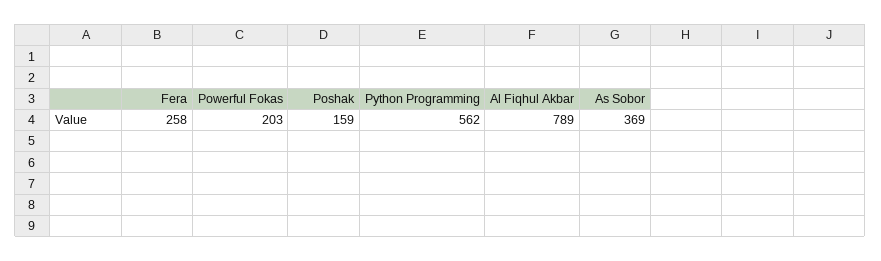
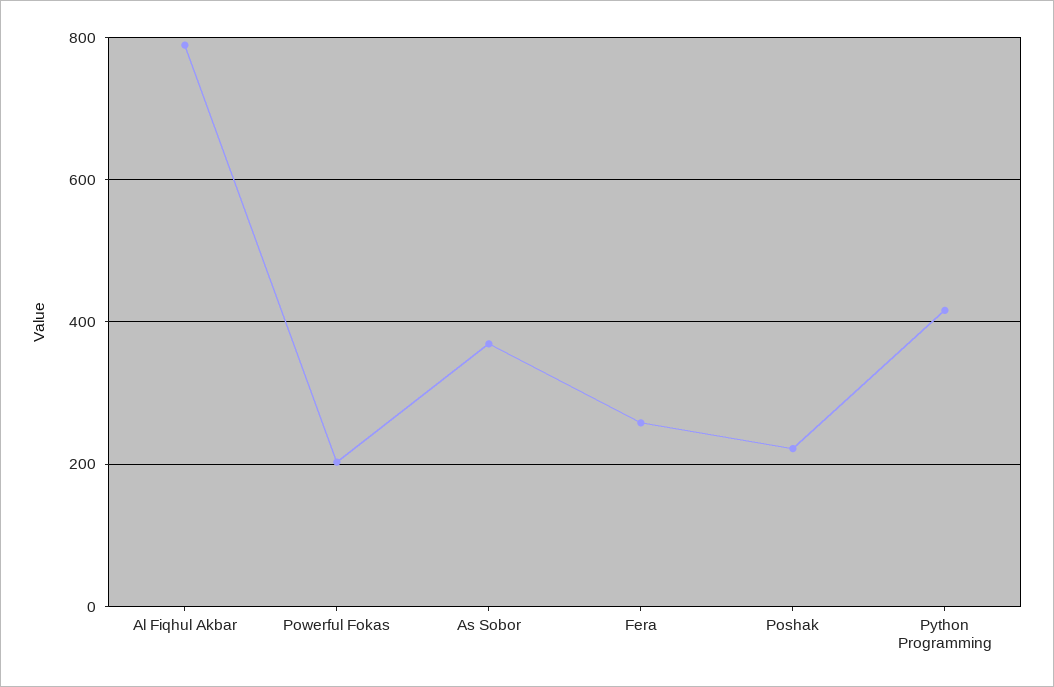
Poshak: 159 -> 220
Python Programming: 562 -> 420

